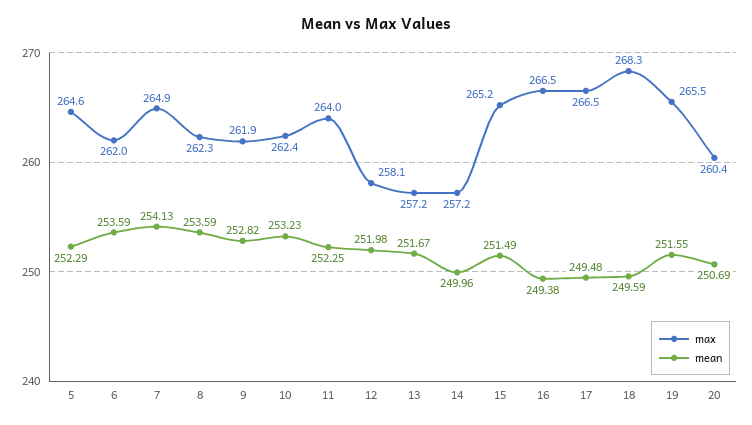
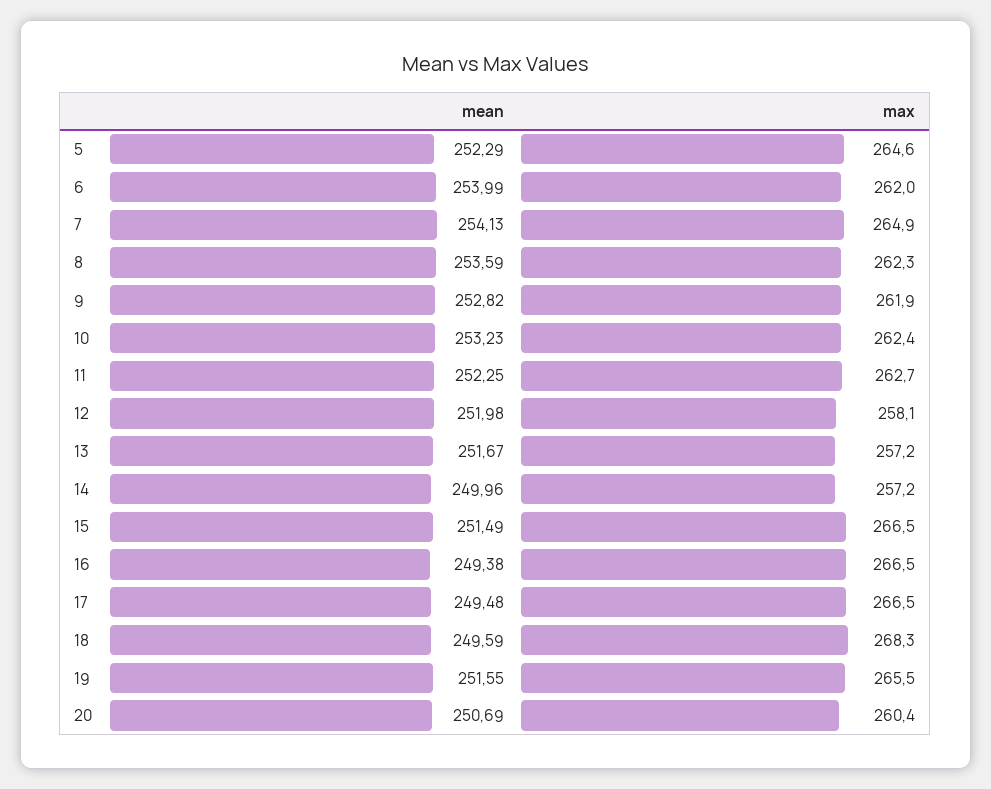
mean, 6: 253.59 -> 253.99
max, 11: 264 -> 262.7
max, 15: 265.2 -> 266.5

